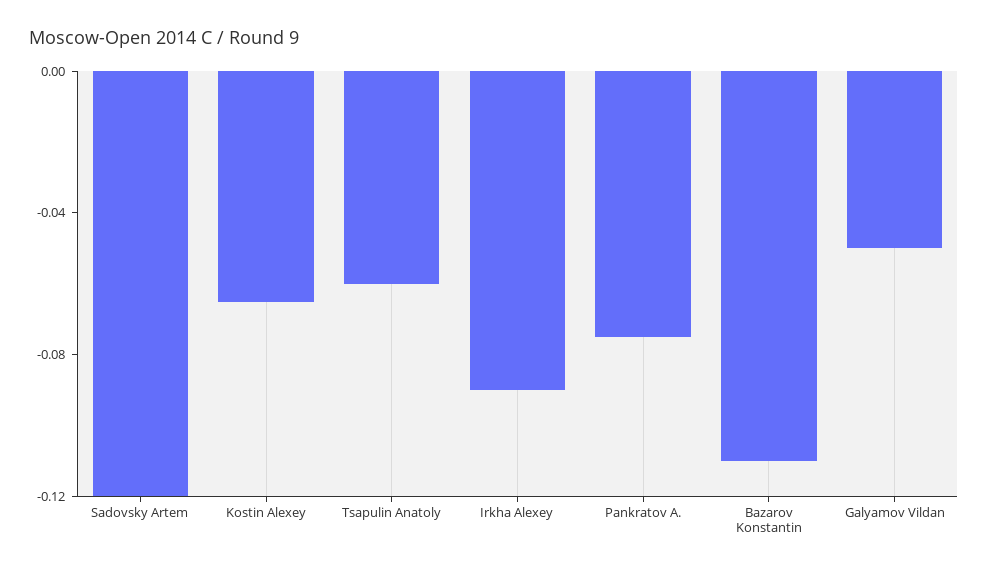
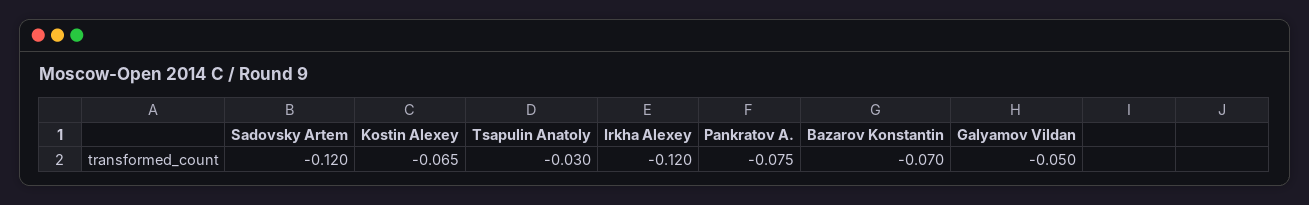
Tsapulin Anatoly: -0.06 -> -0.03
Irkha Alexey: -0.09 -> -0.12
Bazarov Konstantin: -0.11 -> -0.07

